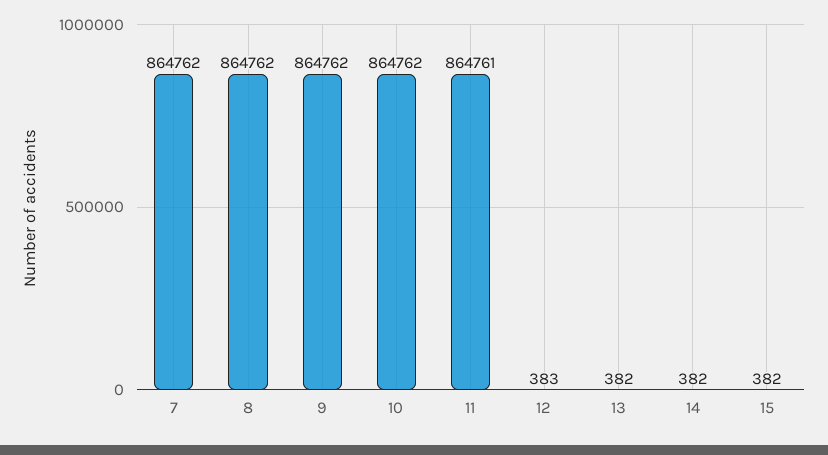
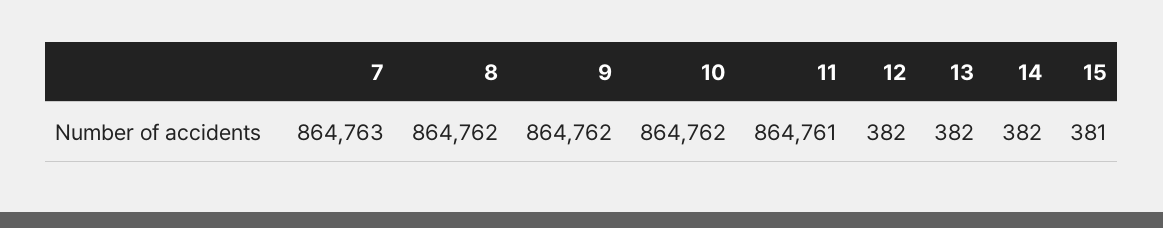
7: 864762 -> 864763
12: 383 -> 382
15: 382 -> 381

